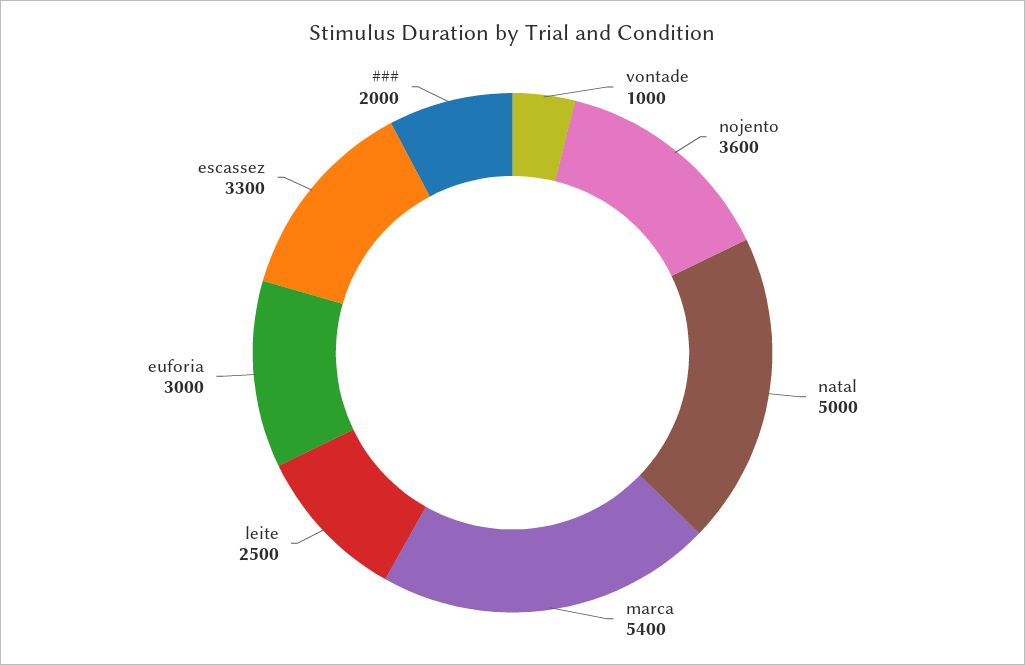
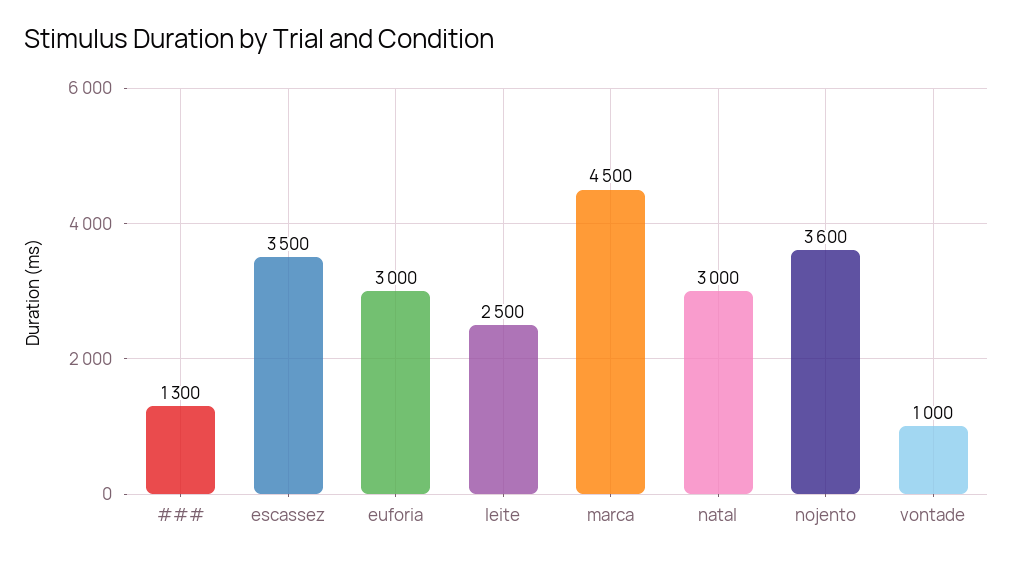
natal: 5000 -> 3000
marca: 5400 -> 4500
escassez: 3300 -> 3500
###: 2000 -> 1300

